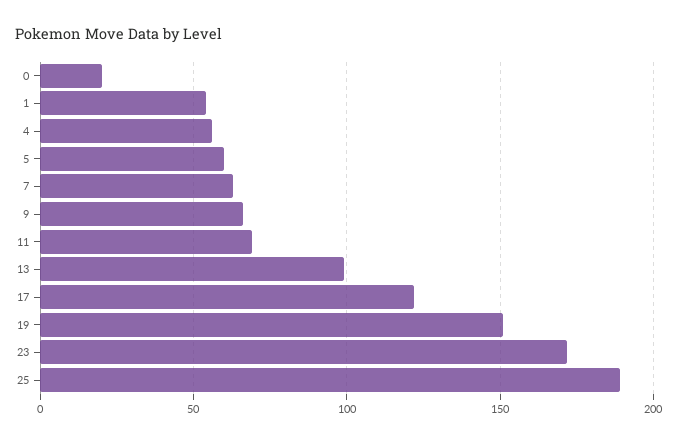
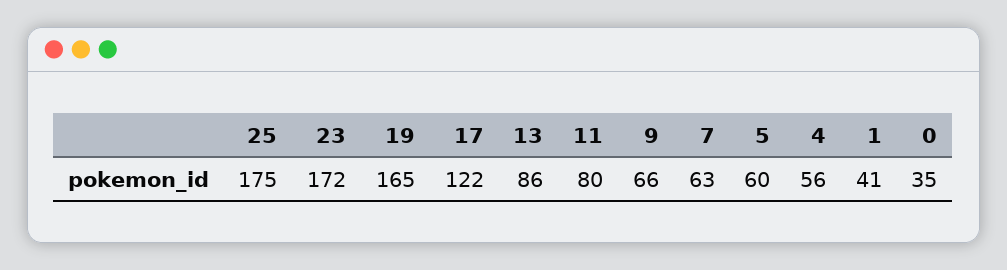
0: 20 -> 35
1: 55 -> 41
11: 70 -> 80
13: 100 -> 86
19: 150 -> 165
25: 190 -> 175

